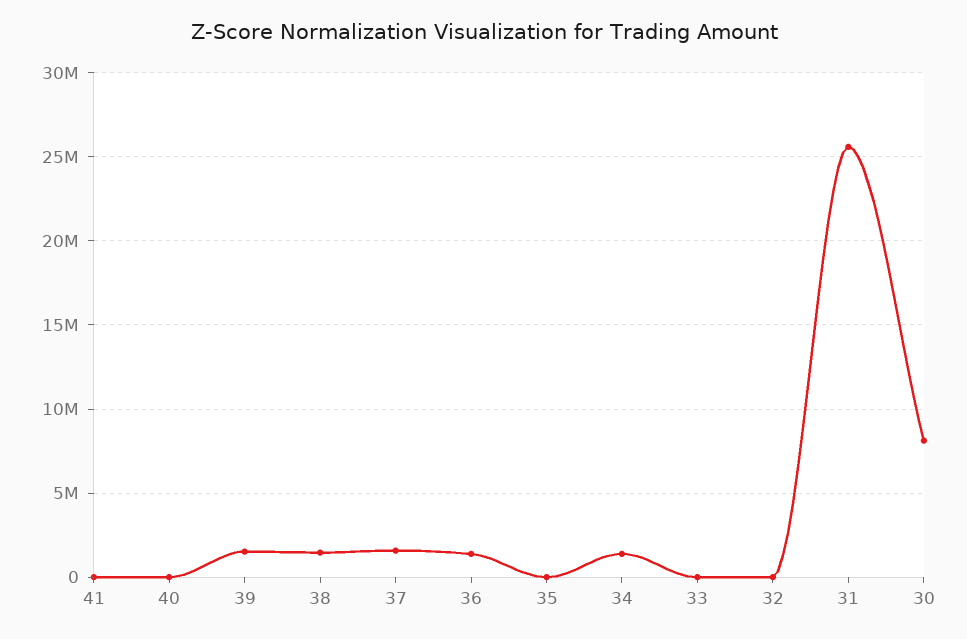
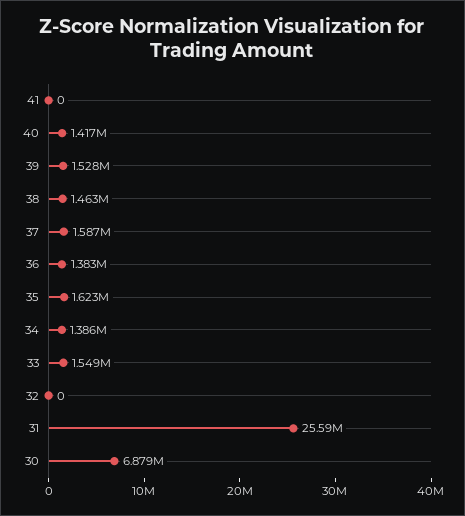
40: 0 -> 1417000
35: 0 -> 1623000
33: 0 -> 1549000
30: 8000000 -> 6879000

